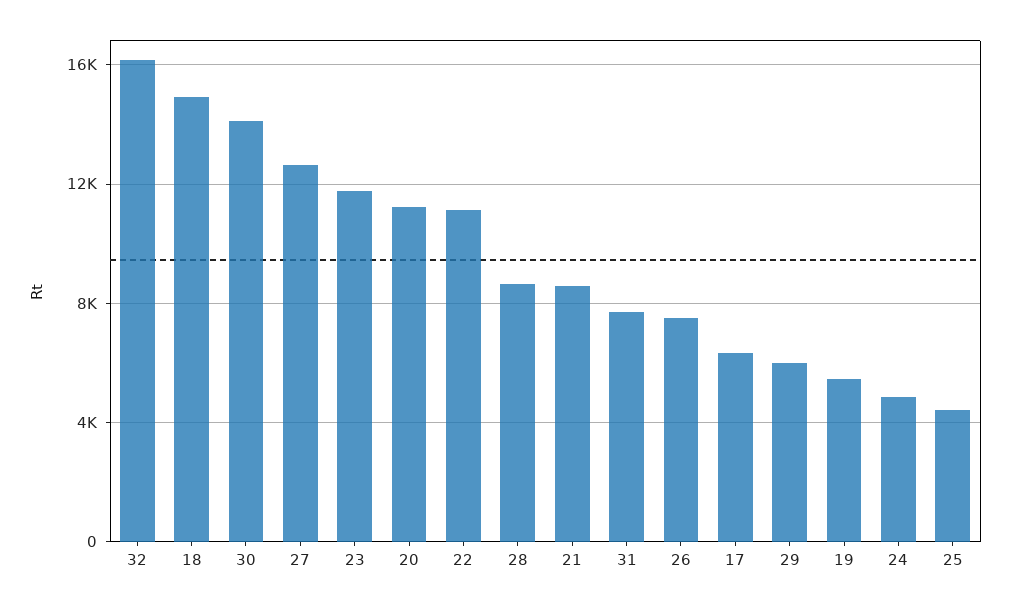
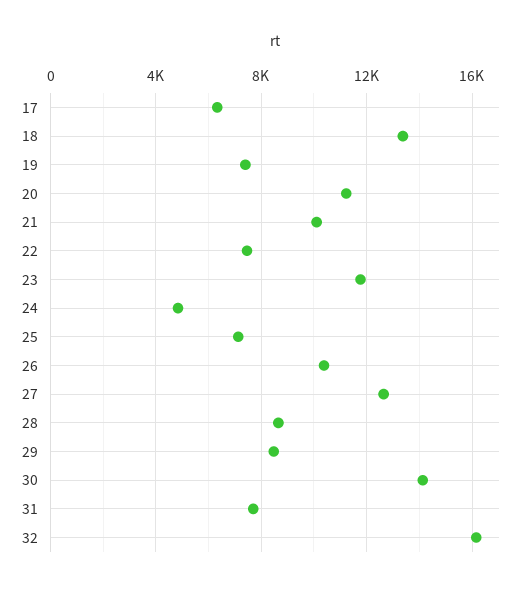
18: 15000 -> 13500
22: 11000 -> 7500
21: 8500 -> 10000
26: 7500 -> 10500
29: 6000 -> 8500
19: 5500 -> 7500
25: 4500 -> 7000

